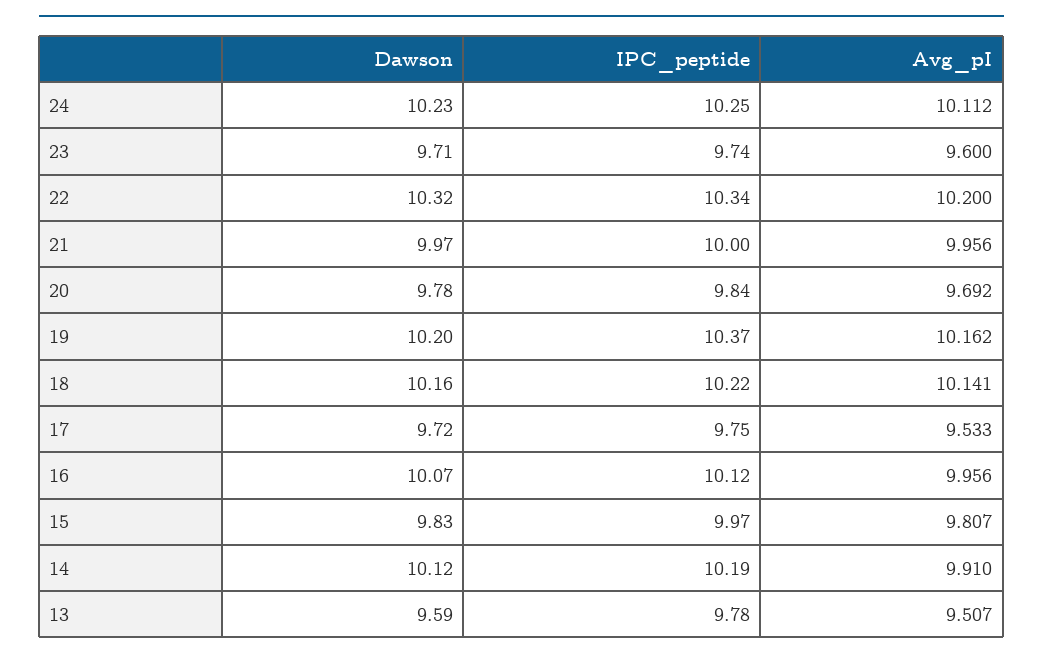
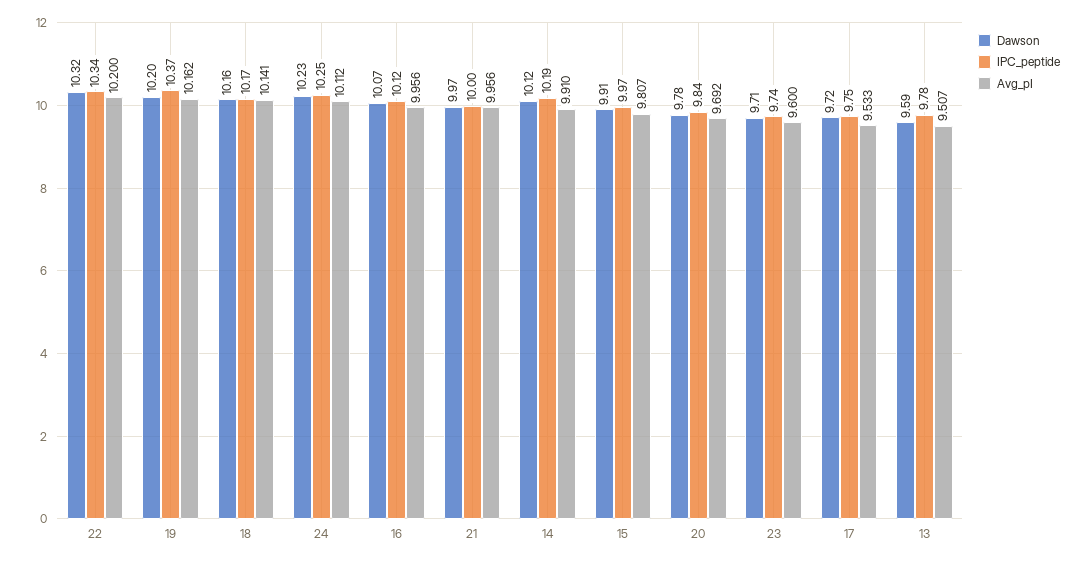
IPC_peptide, 18: 10.22 -> 10.17
Dawson, 15: 9.83 -> 9.91

